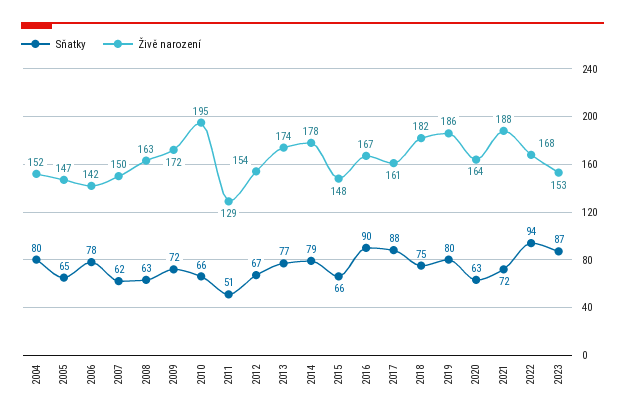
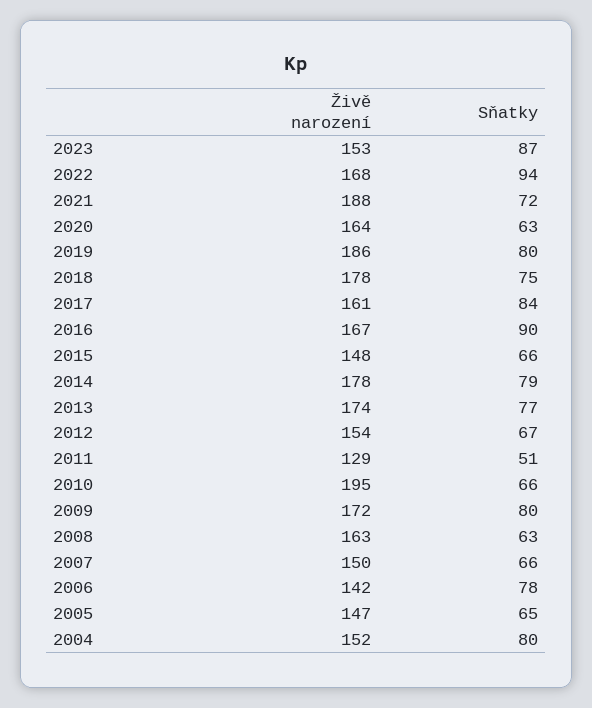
Sňatky, 2007: 62 -> 66
Sňatky, 2009: 72 -> 80
Sňatky, 2017: 88 -> 84
Živě narození, 2018: 182 -> 178

